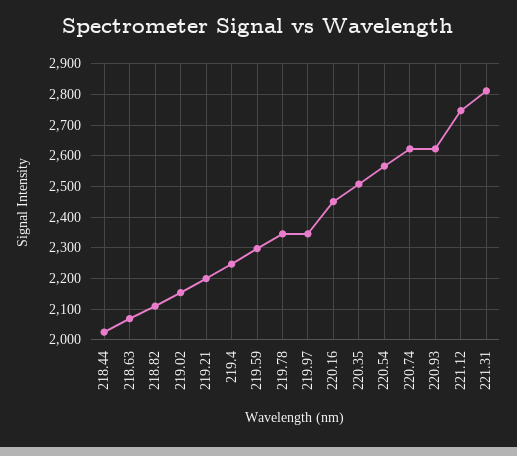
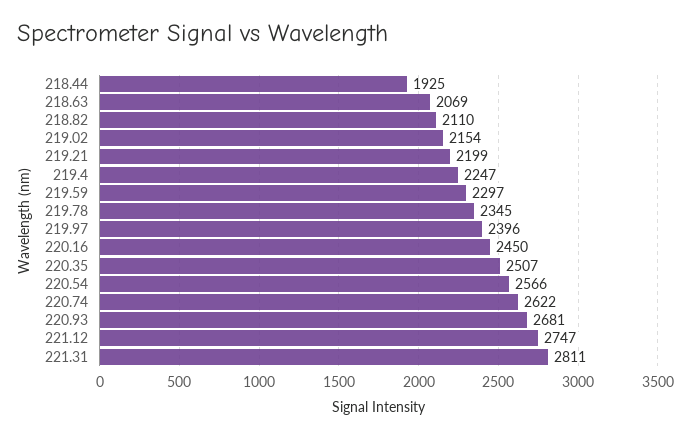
218.44: 2020 -> 1925
219.97: 2340 -> 2396
220.93: 2620 -> 2681

